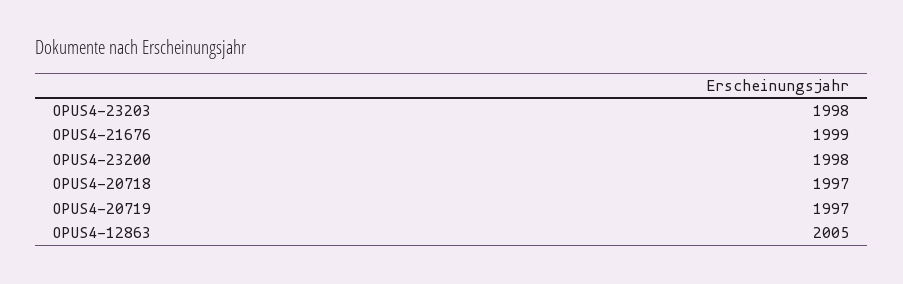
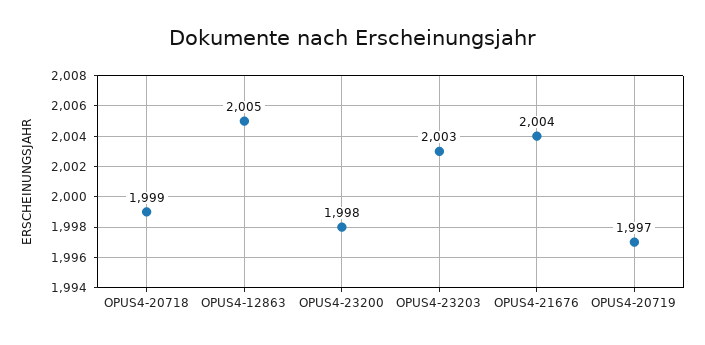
OPUS4-23203: 1998 -> 2003
OPUS4-21676: 1999 -> 2004
OPUS4-20718: 1997 -> 1999

